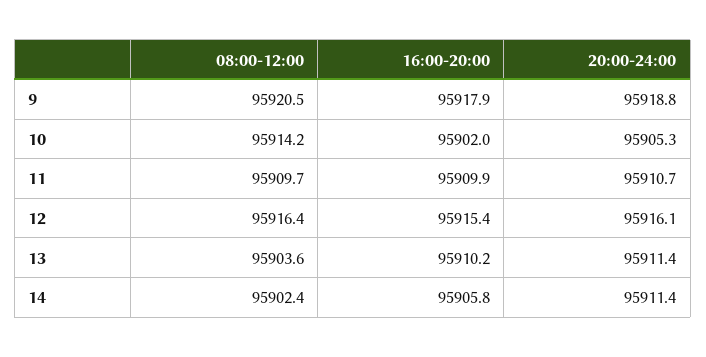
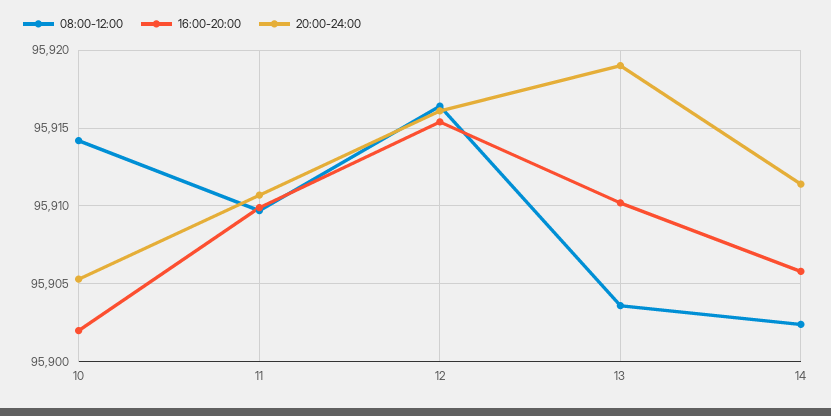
08:00-12:00, 9: 95920.5 -> none
16:00-20:00, 9: 95917.9 -> none
20:00-24:00, 9: 95918.8 -> none
20:00-24:00, 13: 95911.4 -> 95919

